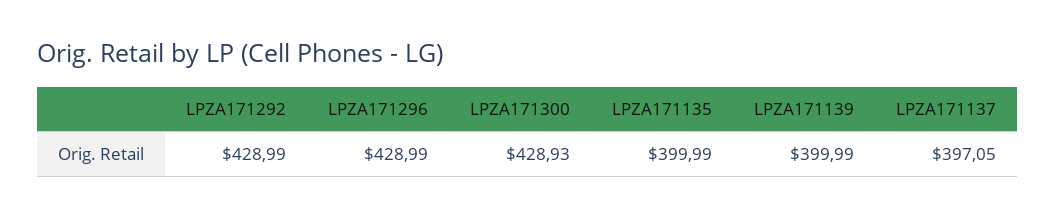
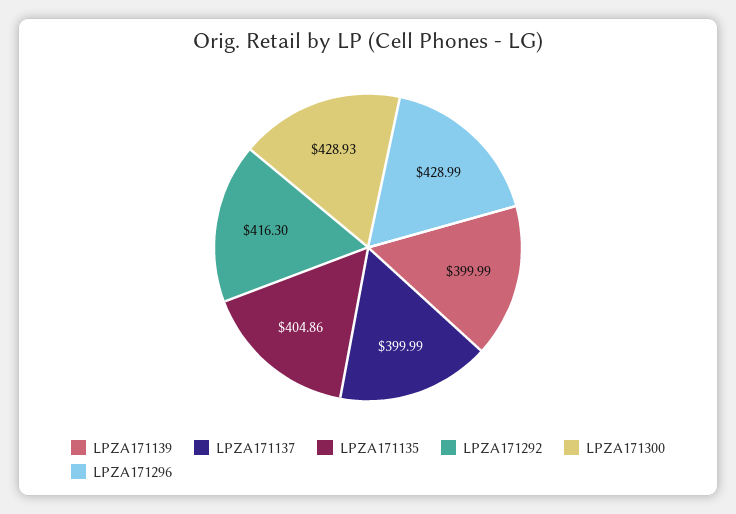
LPZA171292: 428.99 -> 416.3
LPZA171135: 399.99 -> 404.86
LPZA171137: 397.05 -> 399.99

